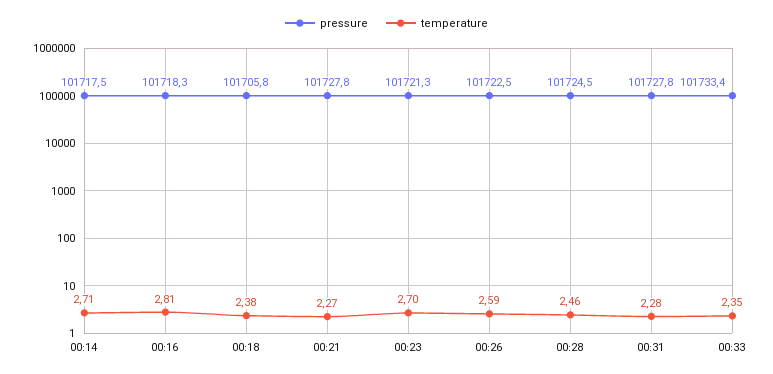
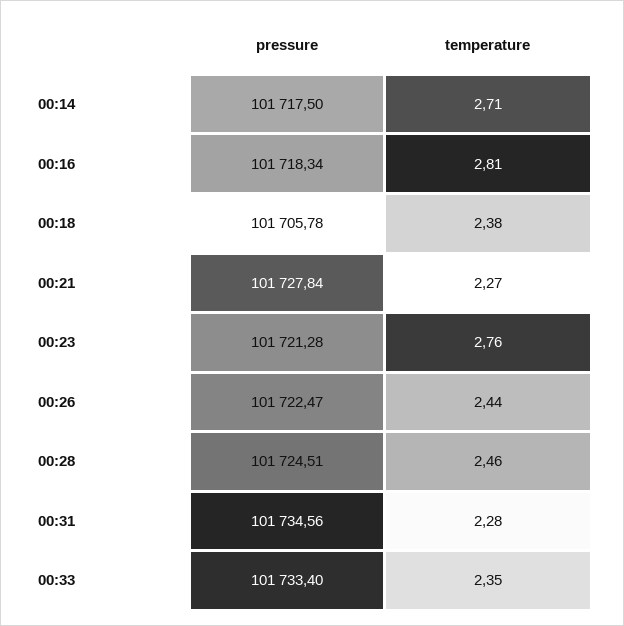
temperature, 00:23: 2.7 -> 2.76
temperature, 00:26: 2.59 -> 2.44
pressure, 00:31: 101727.8 -> 101734.56

